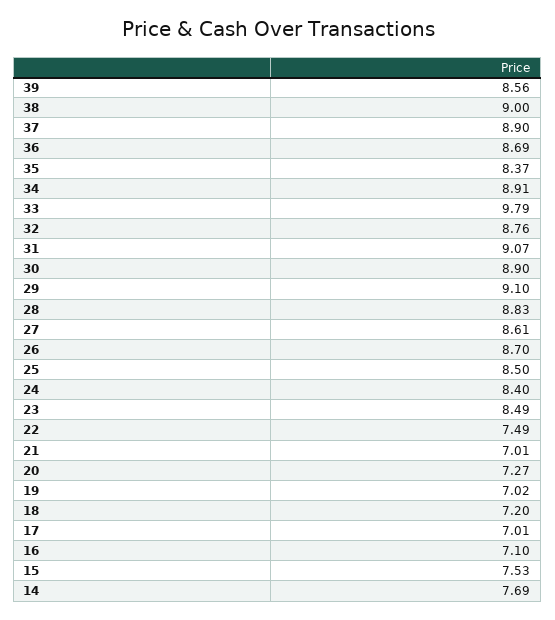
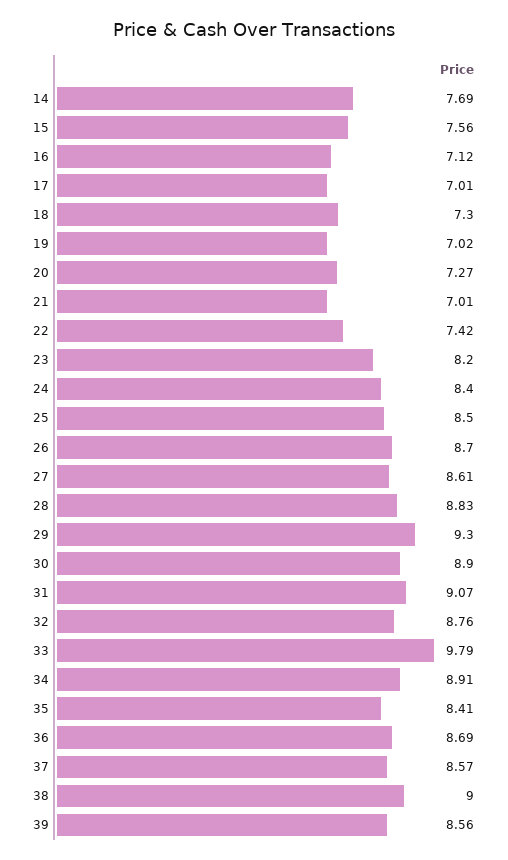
37: 8.9 -> 8.57
35: 8.37 -> 8.41
29: 9.1 -> 9.3
23: 8.49 -> 8.2
22: 7.49 -> 7.42
18: 7.2 -> 7.3
16: 7.1 -> 7.12
15: 7.53 -> 7.56

